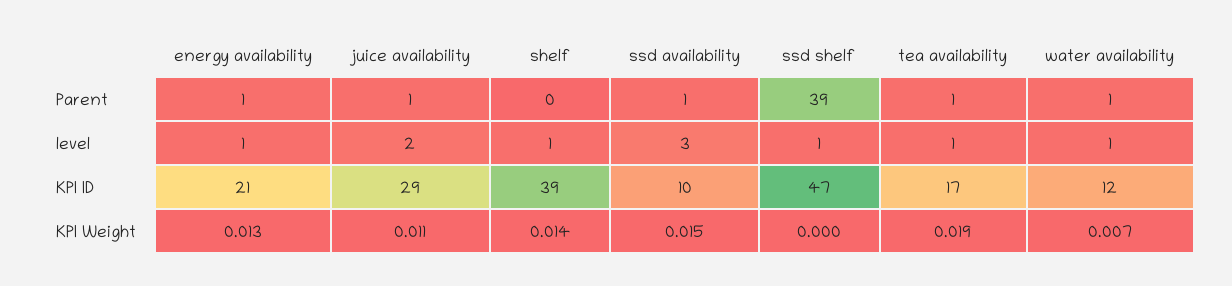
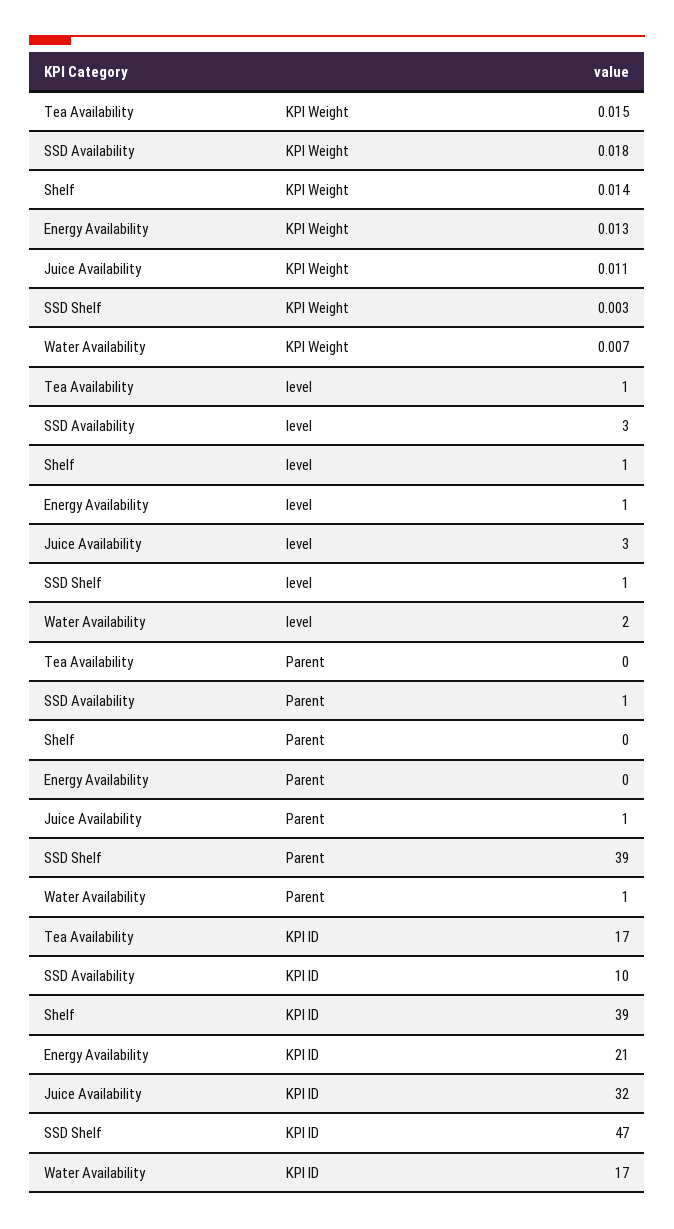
energy availability, Parent: 1 -> 0
tea availability, Parent: 1 -> 0
juice availability, level: 2 -> 3
water availability, level: 1 -> 2
juice availability, KPI ID: 29 -> 32
water availability, KPI ID: 12 -> 17
ssd availability, KPI Weight: 0.015 -> 0.018
ssd shelf, KPI Weight: 0 -> 0.003
tea availability, KPI Weight: 0.019 -> 0.015

